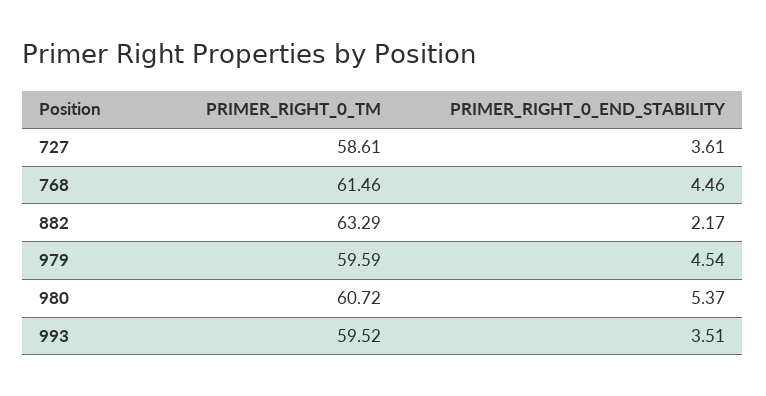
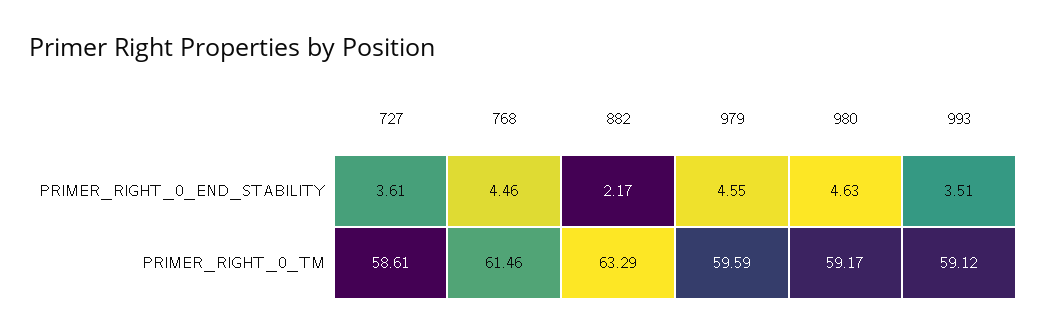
PRIMER_RIGHT_0_END_STABILITY, 979: 4.54 -> 4.55
PRIMER_RIGHT_0_TM, 980: 60.72 -> 59.17
PRIMER_RIGHT_0_END_STABILITY, 980: 5.37 -> 4.63
PRIMER_RIGHT_0_TM, 993: 59.52 -> 59.12

